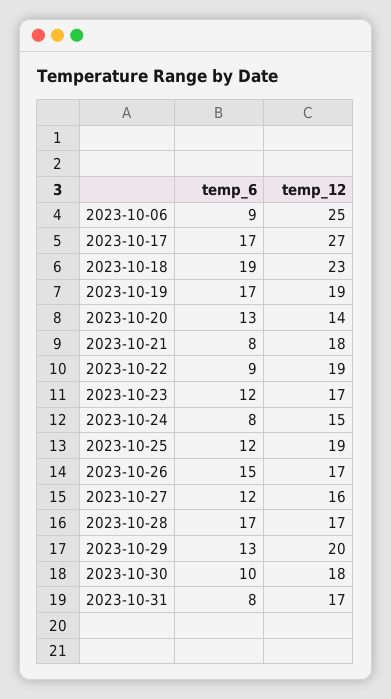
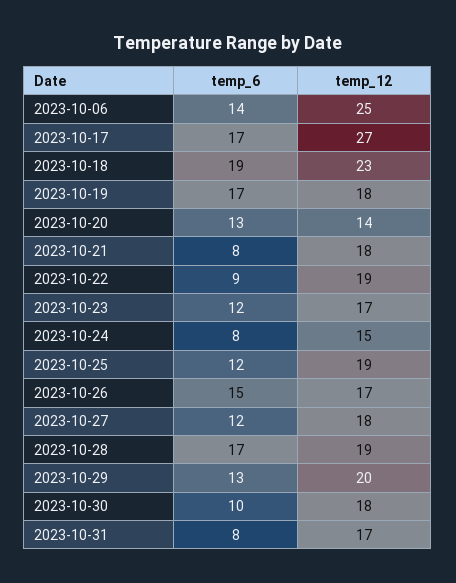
temp_6, 2023-10-06: 9 -> 14
temp_12, 2023-10-19: 19 -> 18
temp_12, 2023-10-27: 16 -> 18
temp_12, 2023-10-28: 17 -> 19

